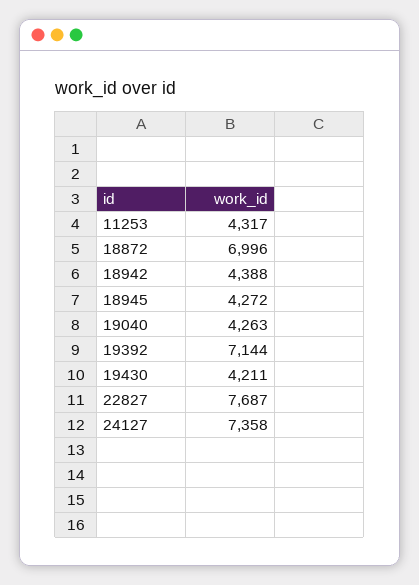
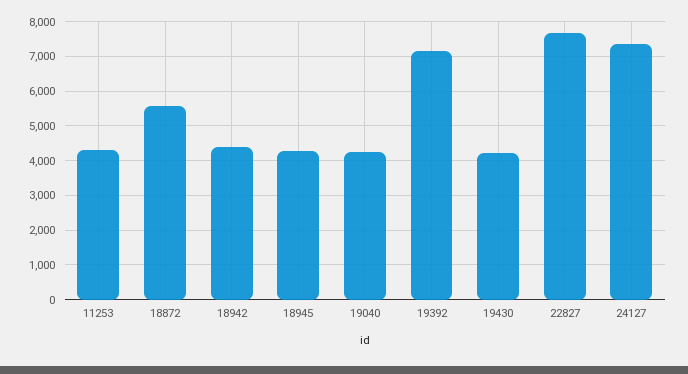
18872: 6996 -> 5600

